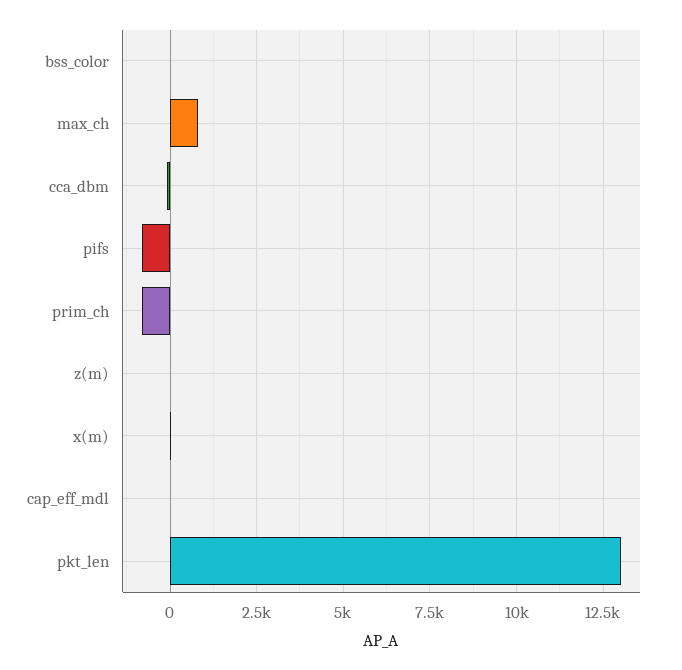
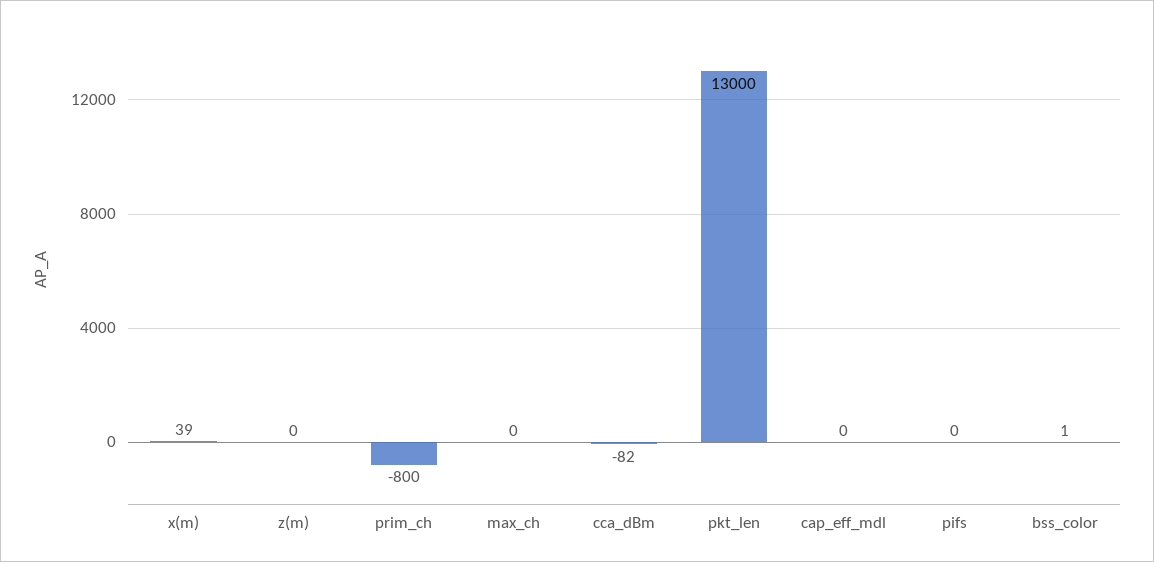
max_ch: 750 -> 0
pifs: -750 -> 0

